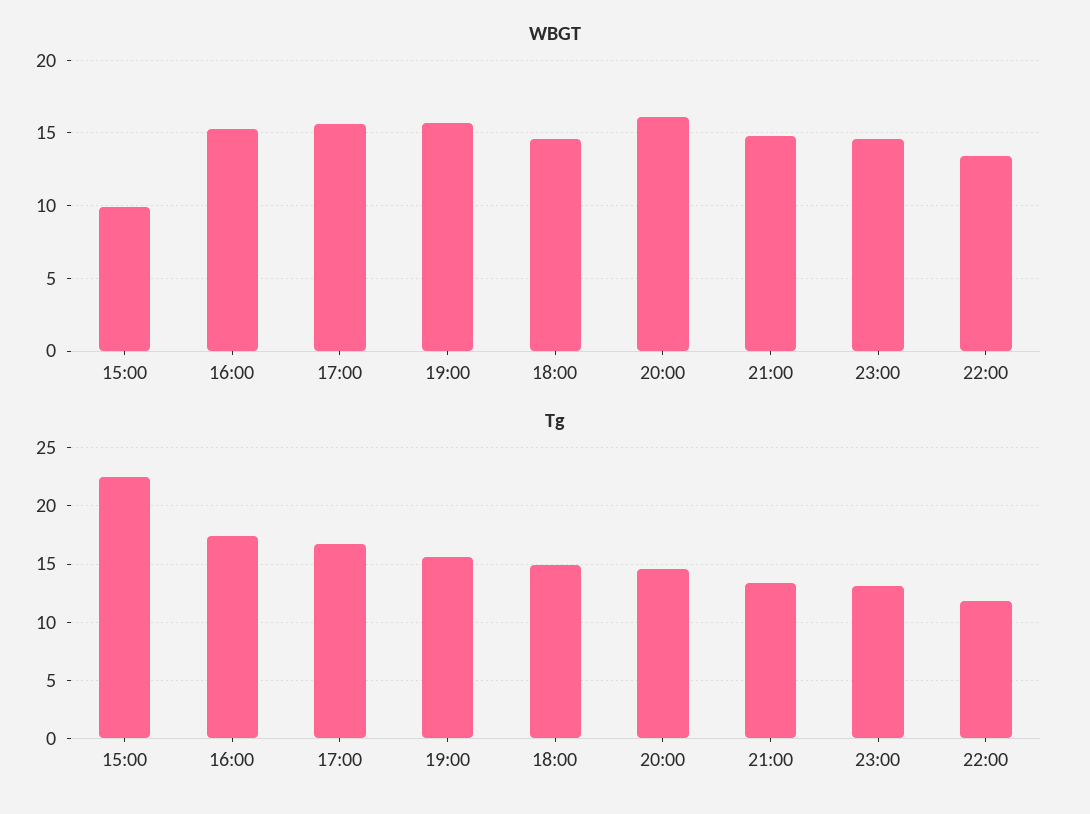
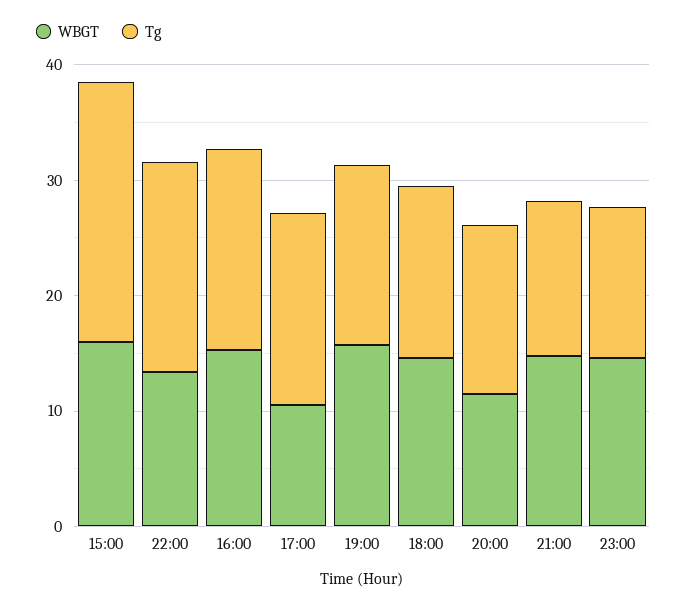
WBGT, 15:00: 10 -> 16
WBGT, 17:00: 15.5 -> 10
WBGT, 20:00: 16 -> 12
Tg, 22:00: 12 -> 18

